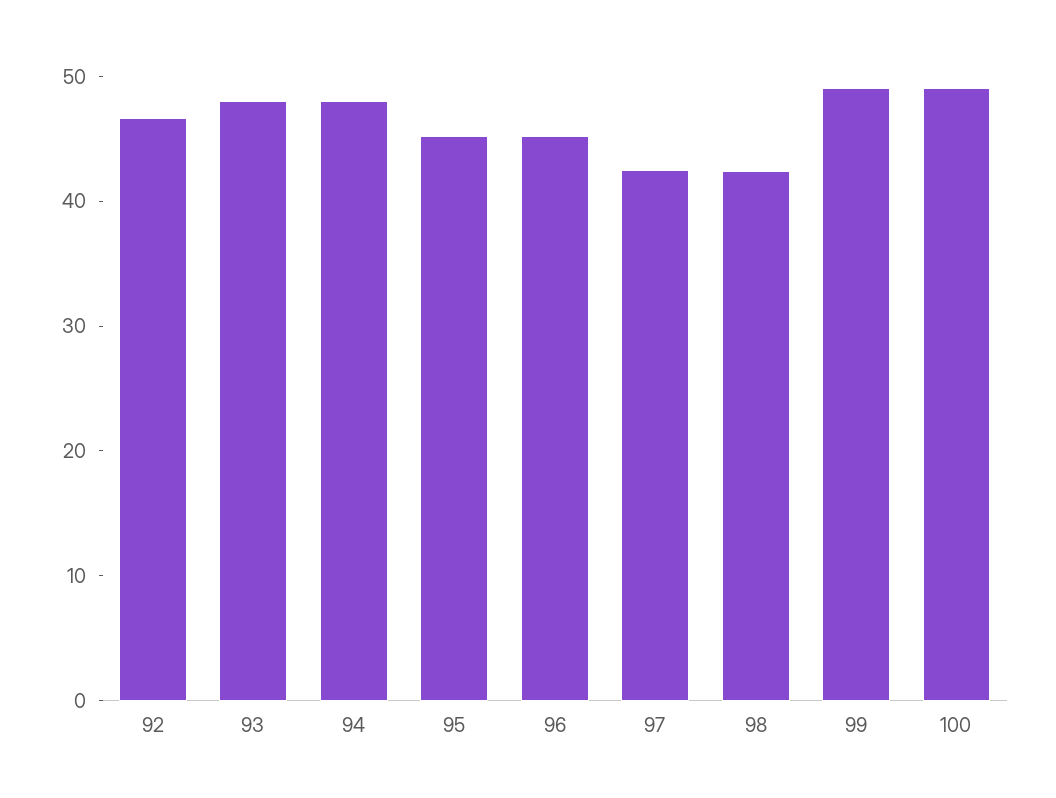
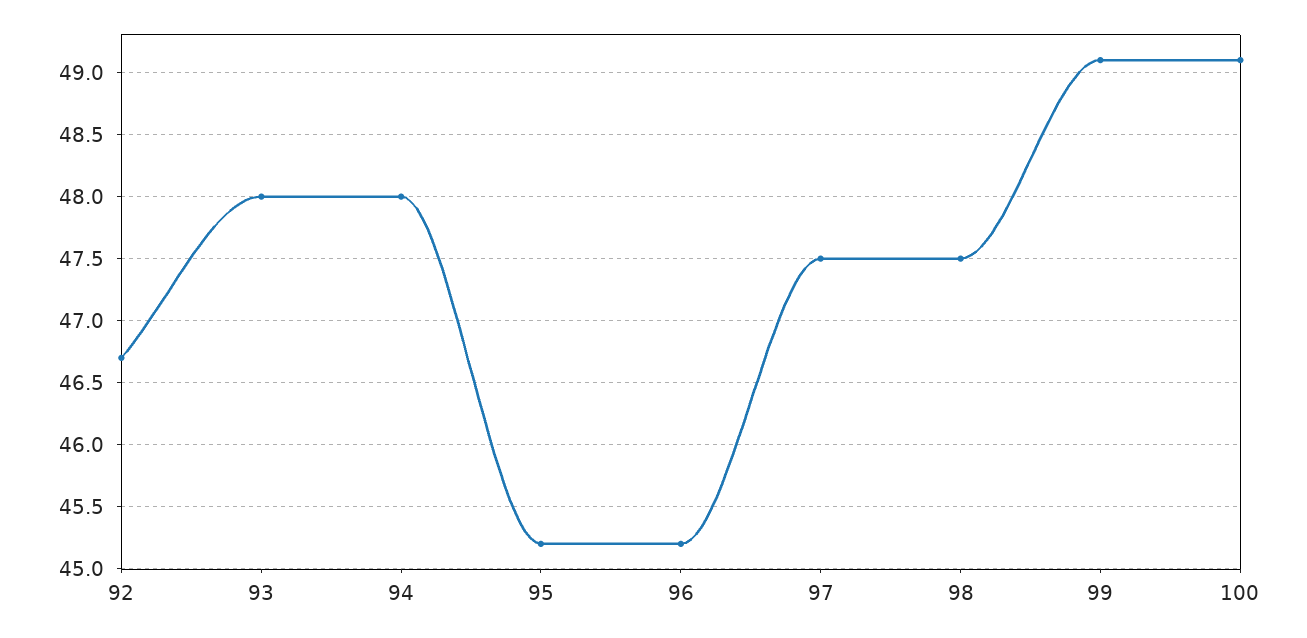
97: 42 -> 47.5
98: 42 -> 47.5

